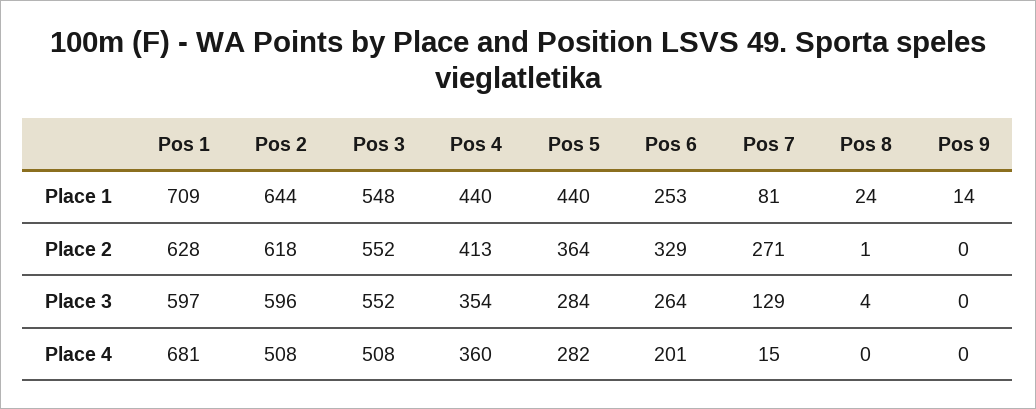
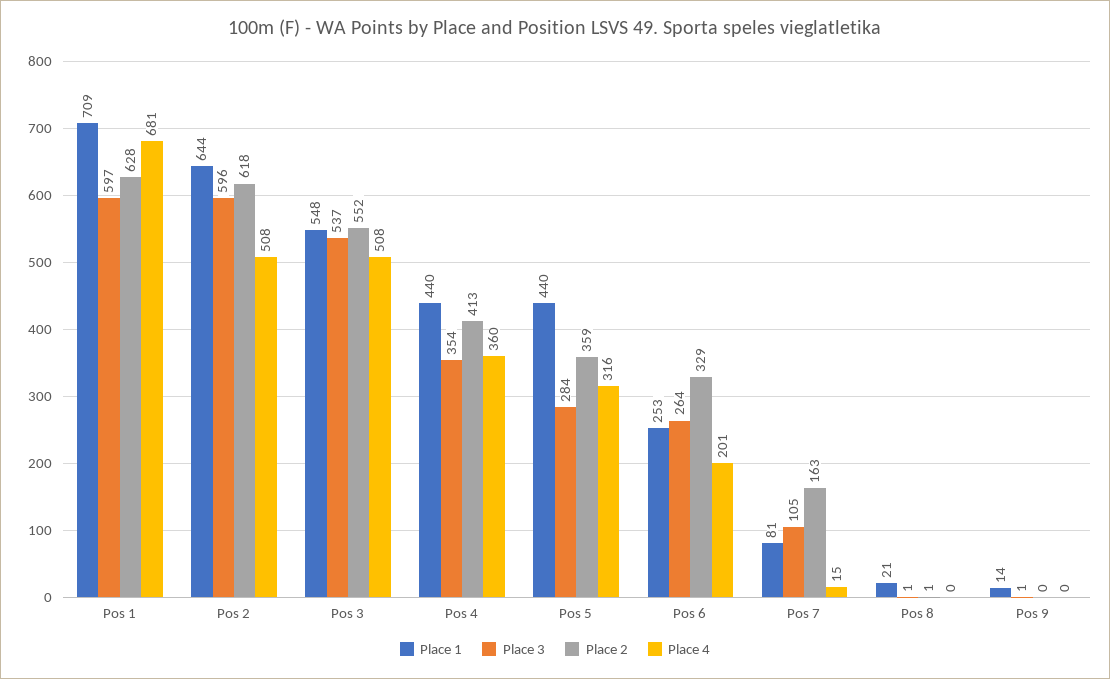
Place 1, Pos 8: 24 -> 21
Place 2, Pos 5: 364 -> 359
Place 2, Pos 7: 271 -> 163
Place 3, Pos 3: 552 -> 537
Place 3, Pos 7: 129 -> 105
Place 3, Pos 8: 4 -> 1
Place 3, Pos 9: 0 -> 1
Place 4, Pos 5: 282 -> 316

